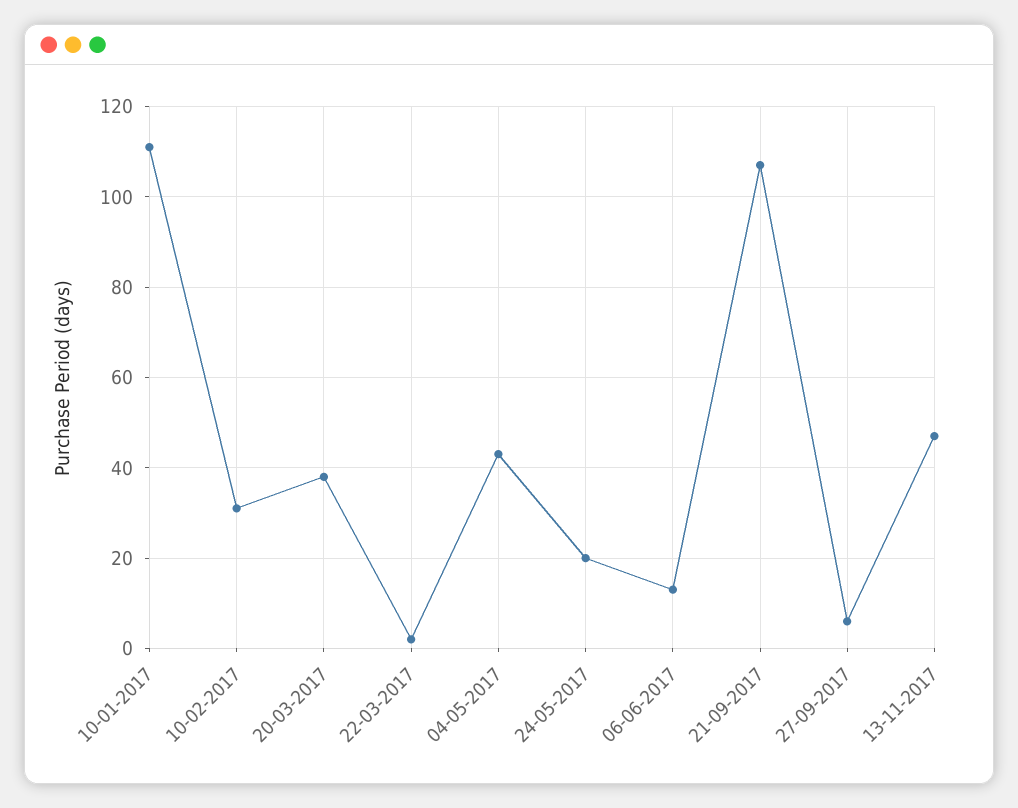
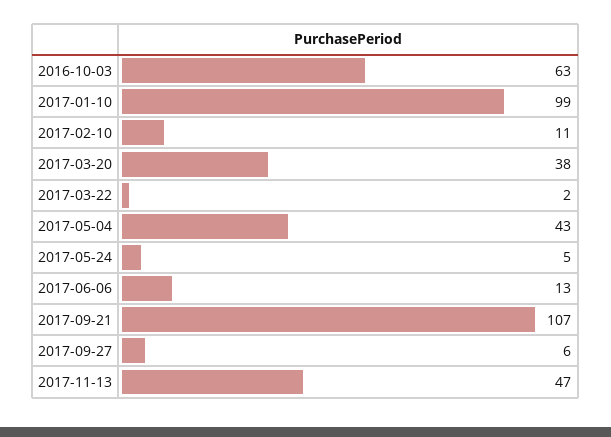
10-01-2017: 110 -> 99
10-02-2017: 30 -> 11
24-05-2017: 20 -> 5
2016-10-03: none -> 63

